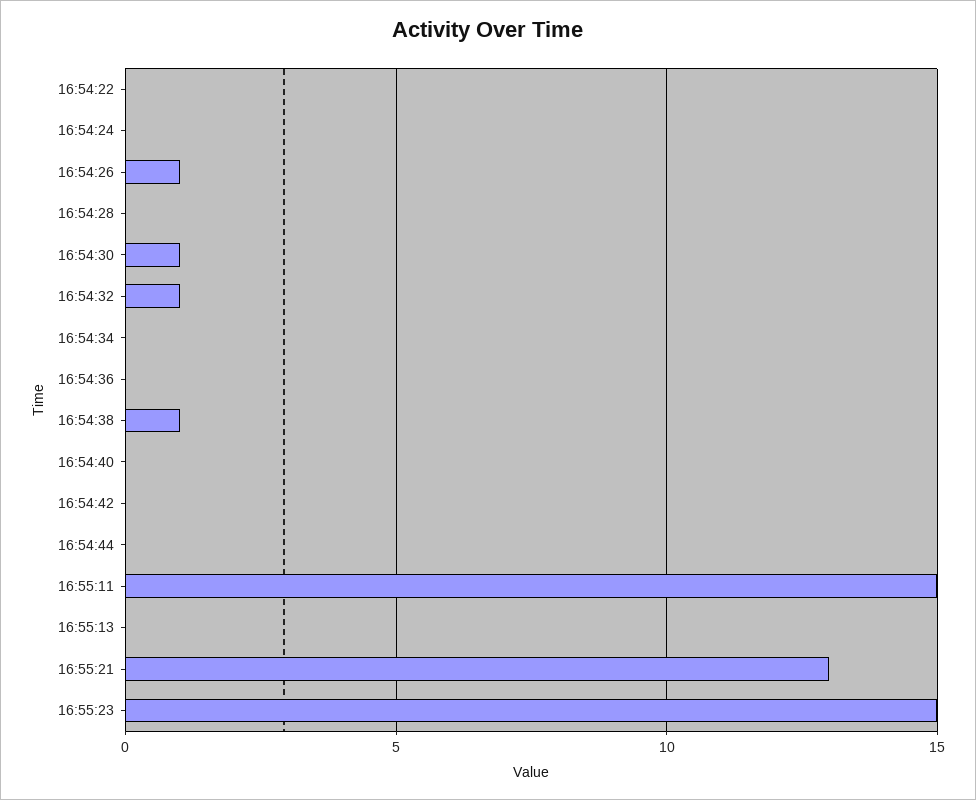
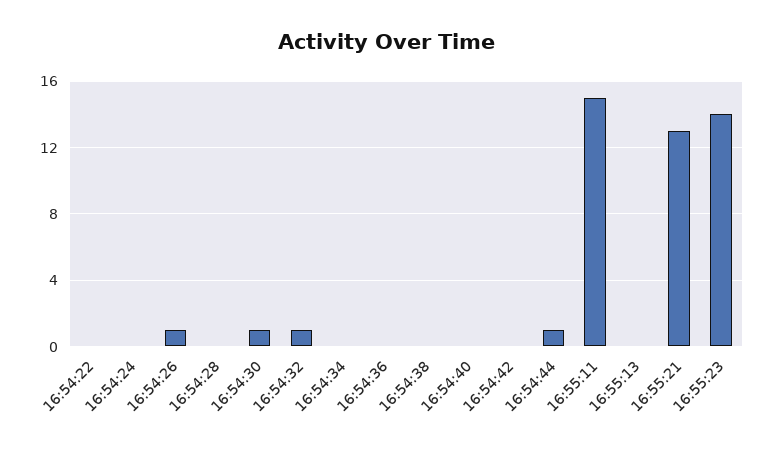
16:54:38: 1 -> 0
16:54:44: 0 -> 1
16:55:23: 15 -> 14

